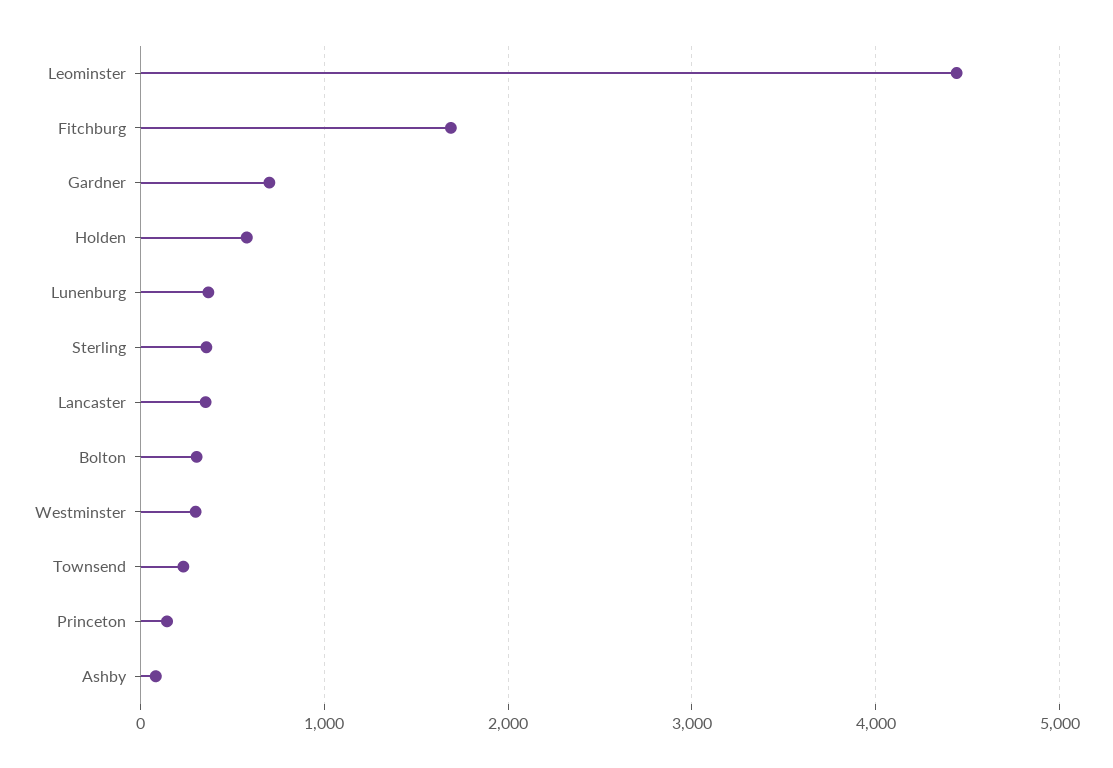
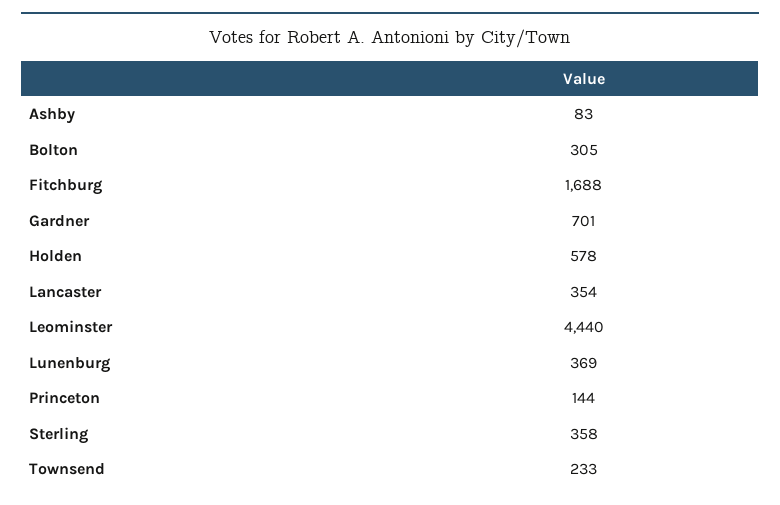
Westminster: 300 -> none

